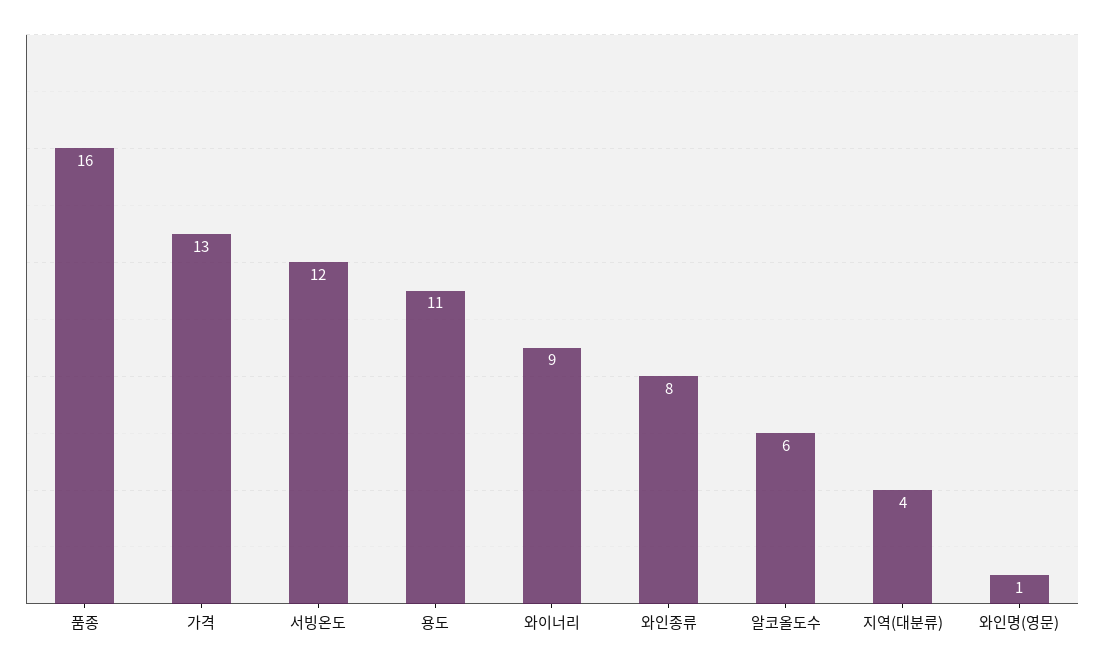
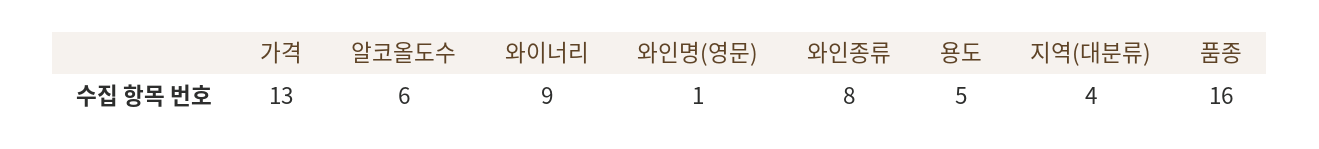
서빙온도: 12 -> none
용도: 11 -> 5

